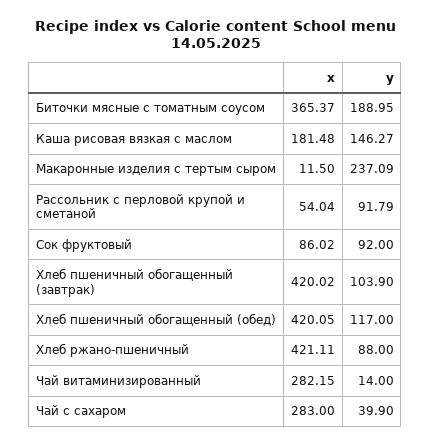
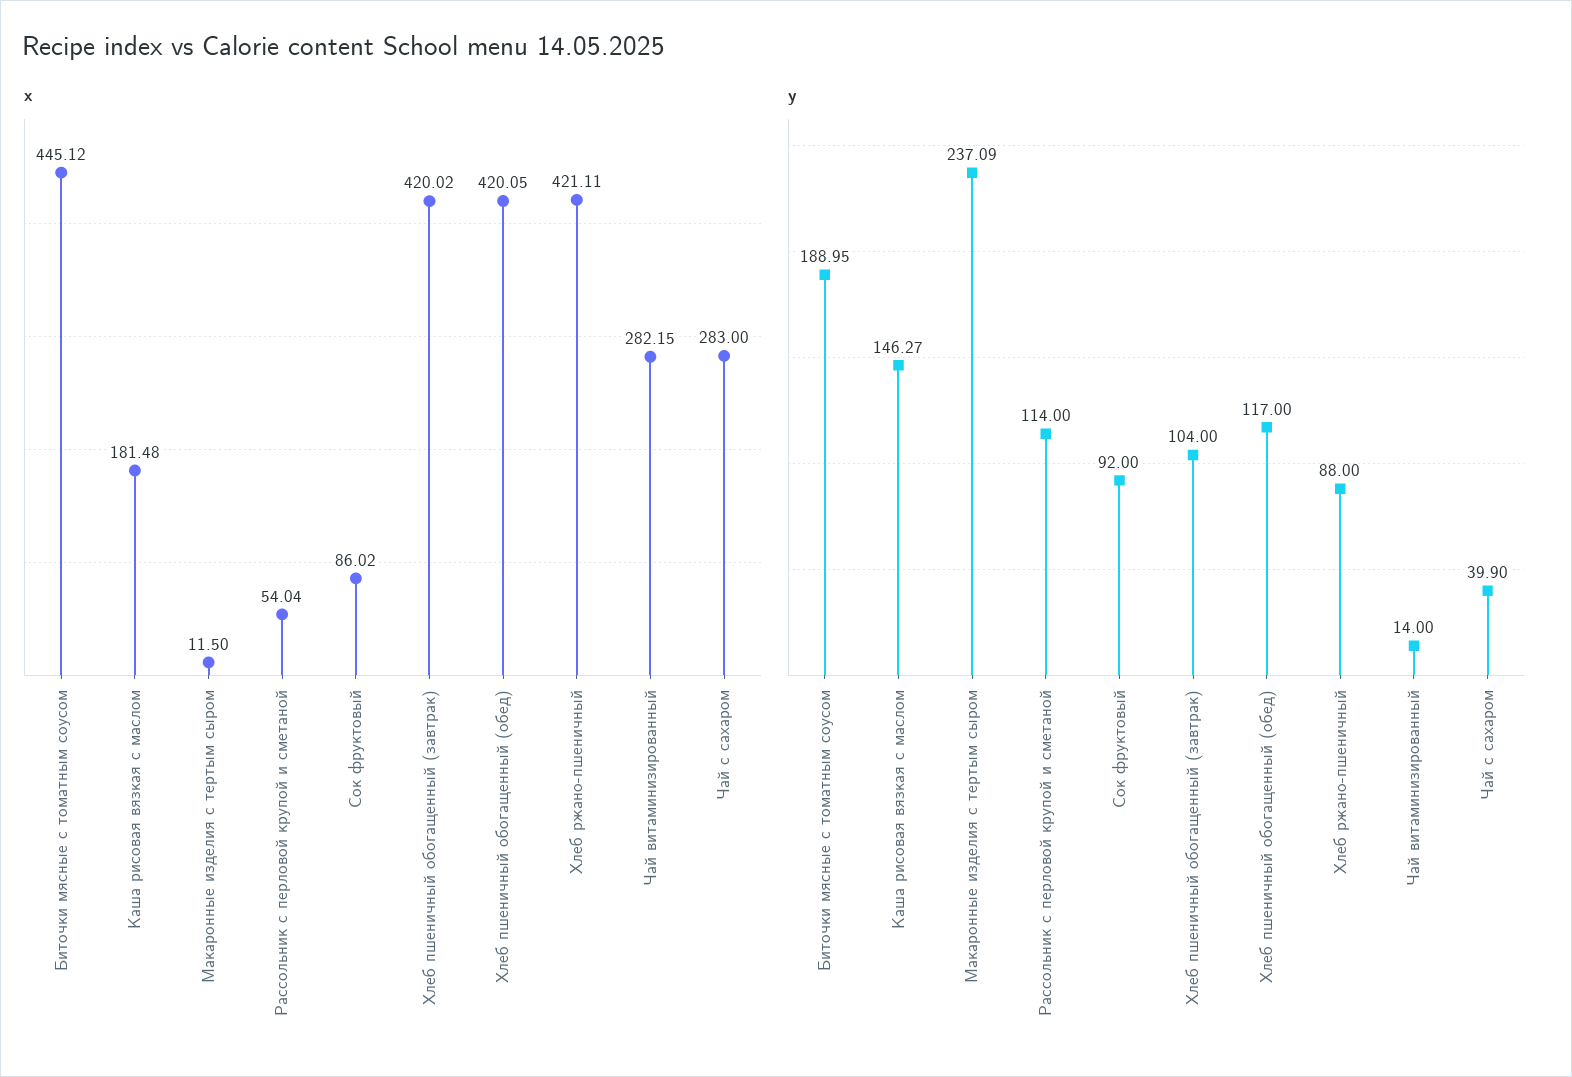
x, Биточки мясные с томатным соусом: 365.37 -> 445.12
y, Рассольник с перловой крупой и сметаной: 91.79 -> 114
y, Хлеб пшеничный обогащенный (завтрак): 103.9 -> 104

